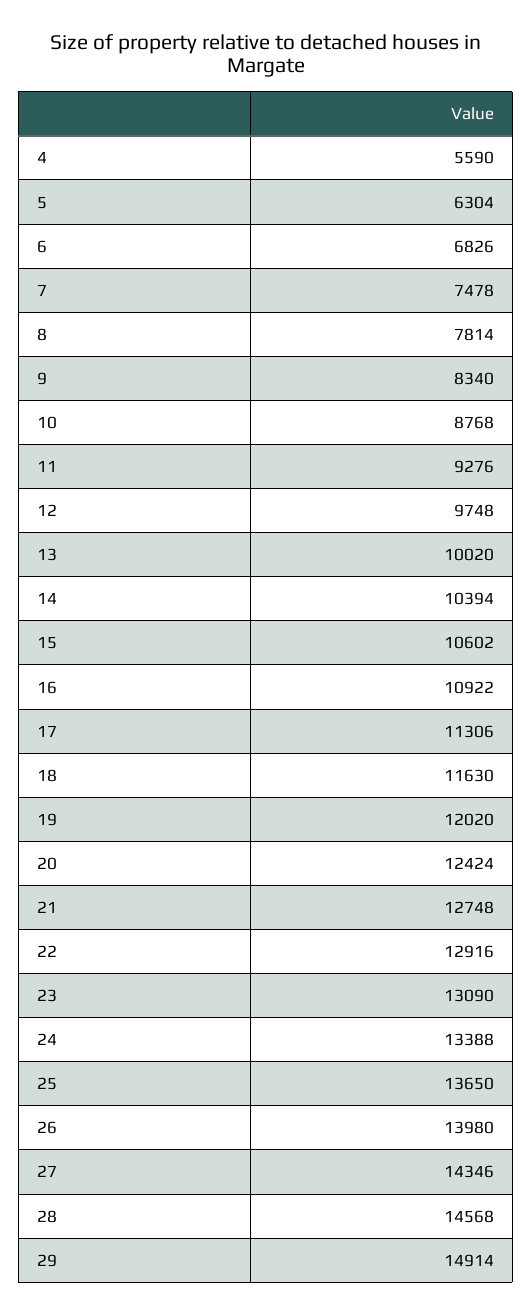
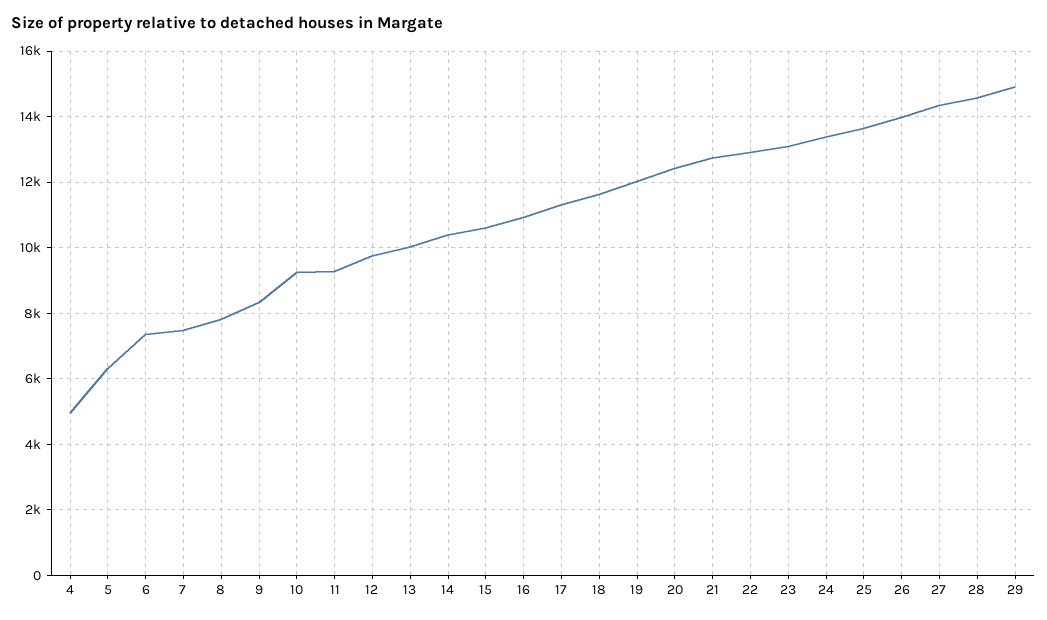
4: 5590 -> 5000
6: 6826 -> 7400
10: 8768 -> 9200

